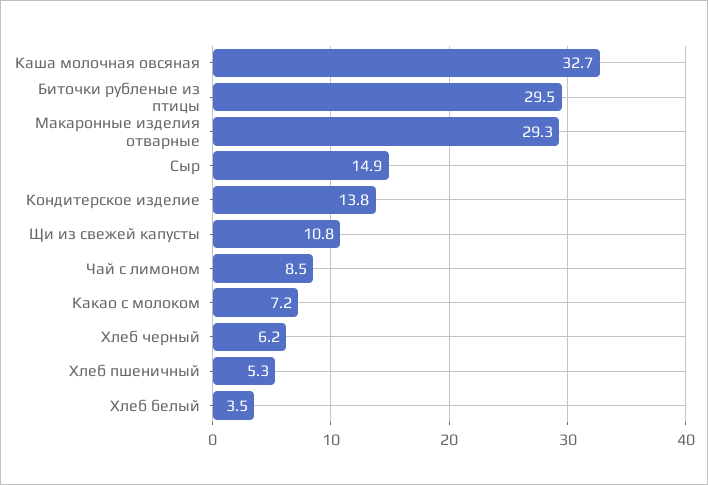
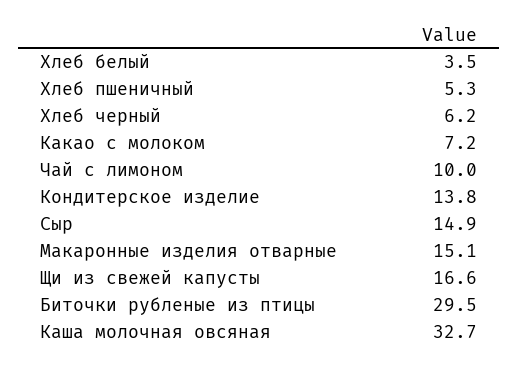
Макаронные изделия отварные: 29.3 -> 15.1
Щи из свежей капусты: 10.8 -> 16.6
Чай с лимоном: 8.5 -> 10

